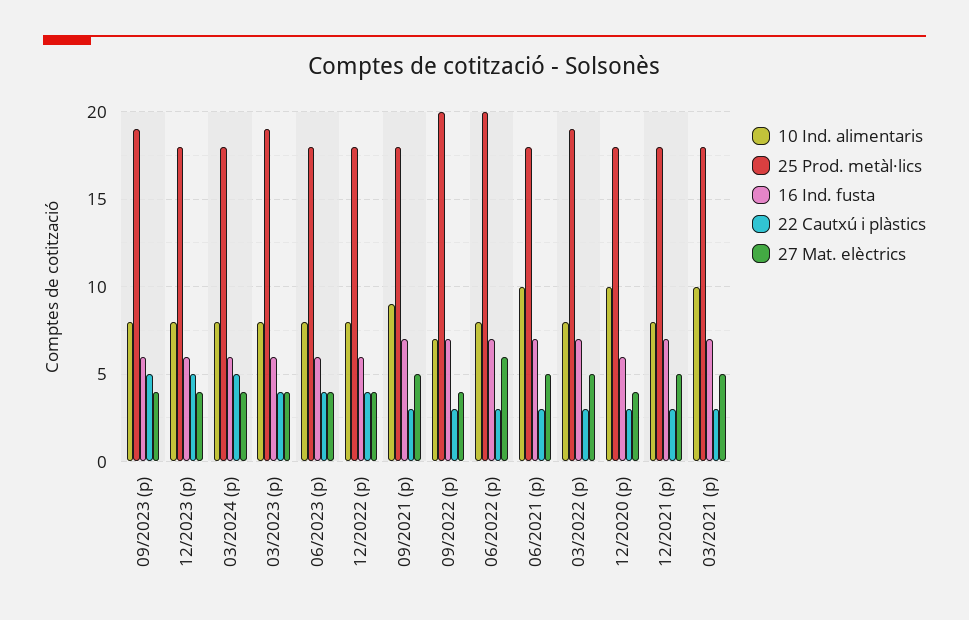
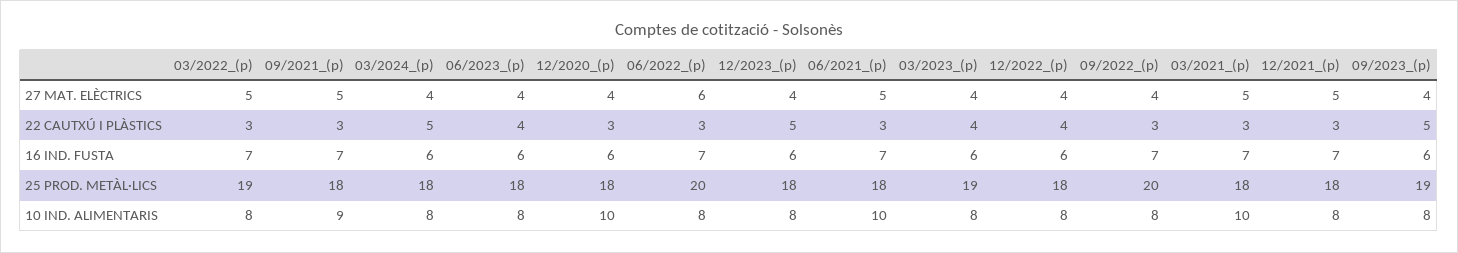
10 Ind. alimentaris, 09/2022 (p): 7 -> 8

